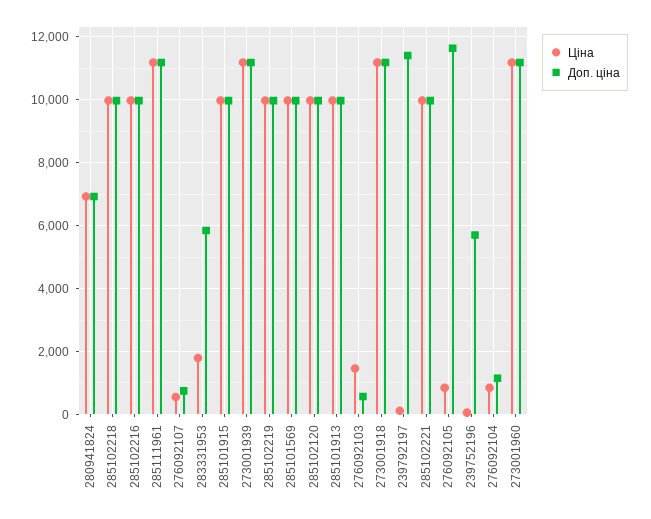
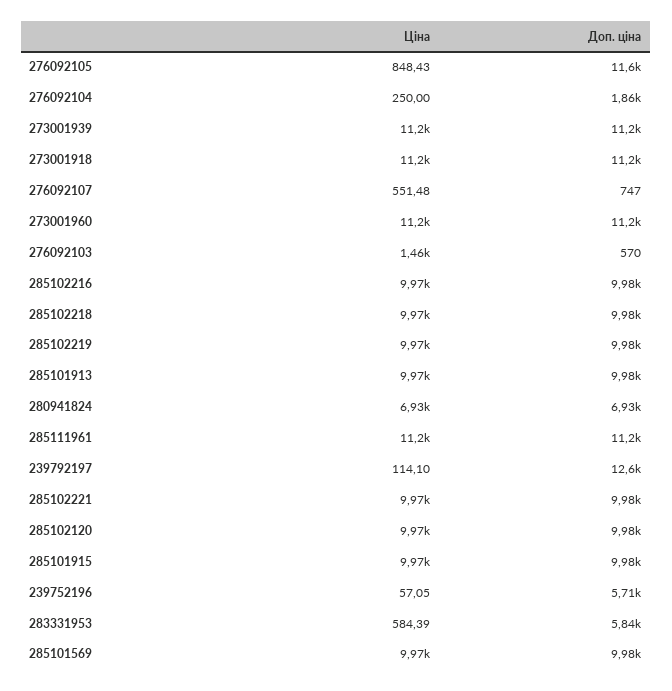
Ціна, 283331953: 1800 -> 584.39
Доп. ціна, 239792197: 11400 -> 12600
Ціна, 276092104: 800 -> 250
Доп. ціна, 276092104: 1200 -> 1860

